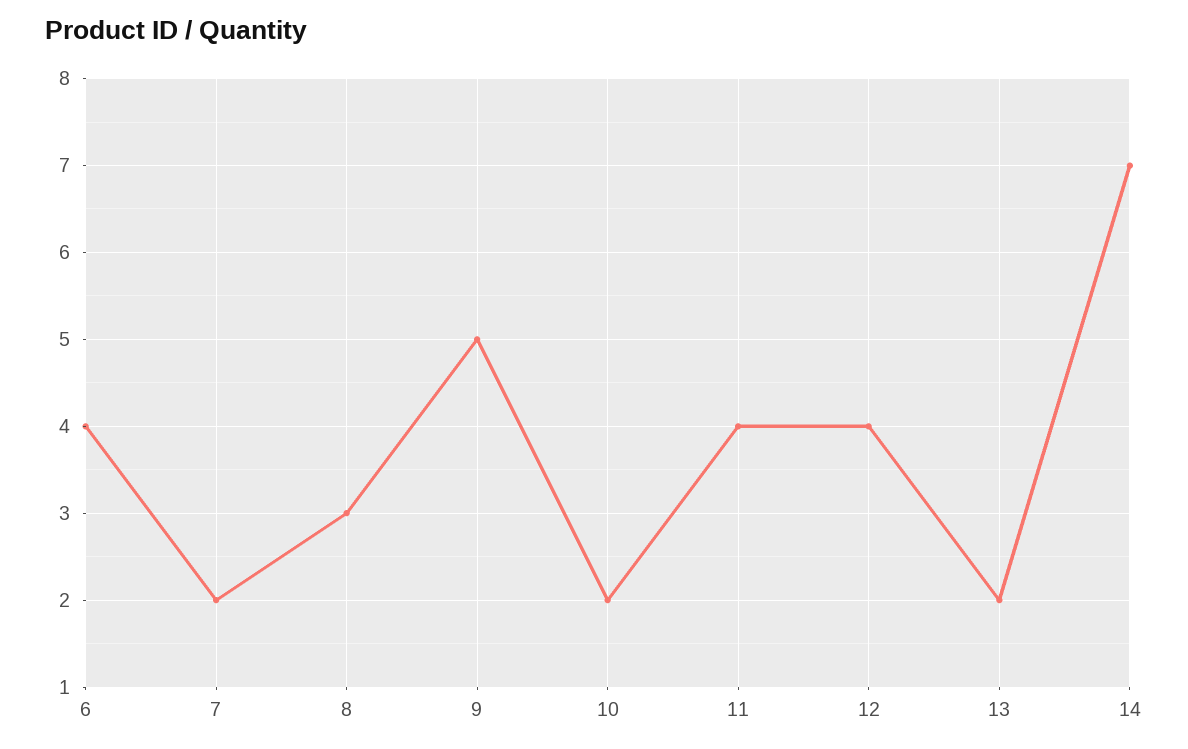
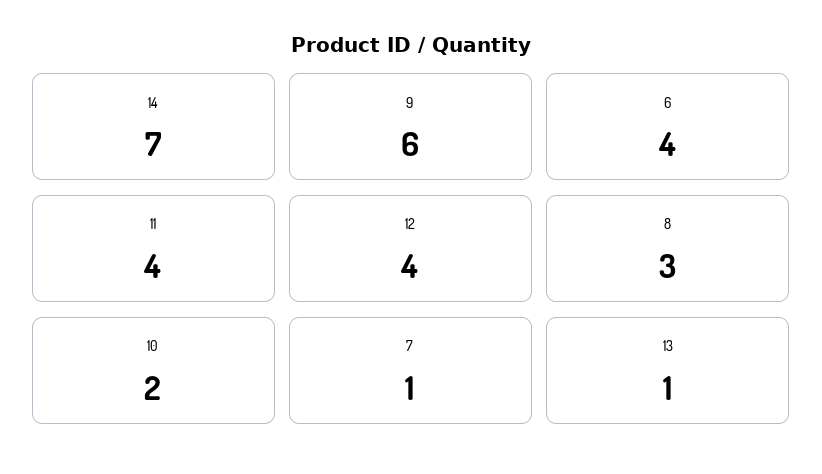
7: 2 -> 1
9: 5 -> 6
13: 2 -> 1

